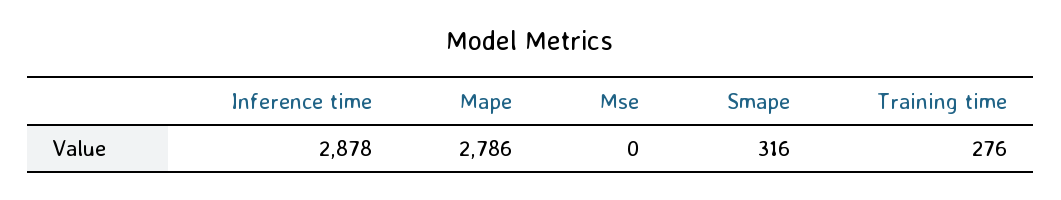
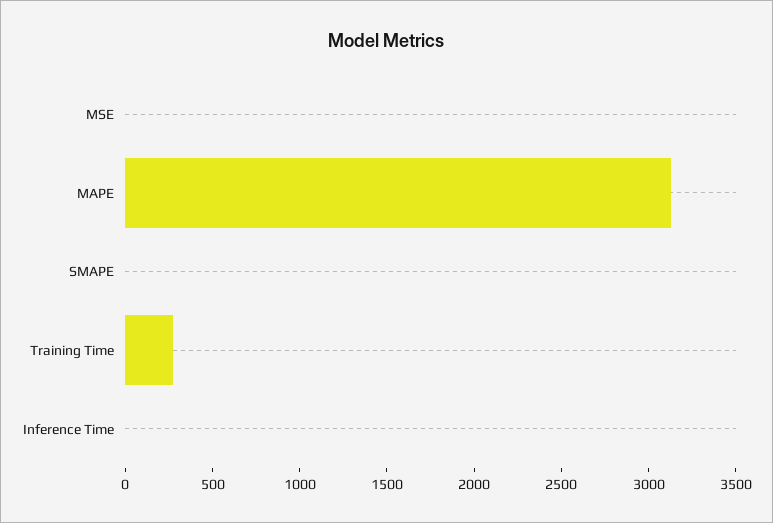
Inference time: 2878 -> 0
Mape: 2786 -> 3100
Smape: 316 -> 0

